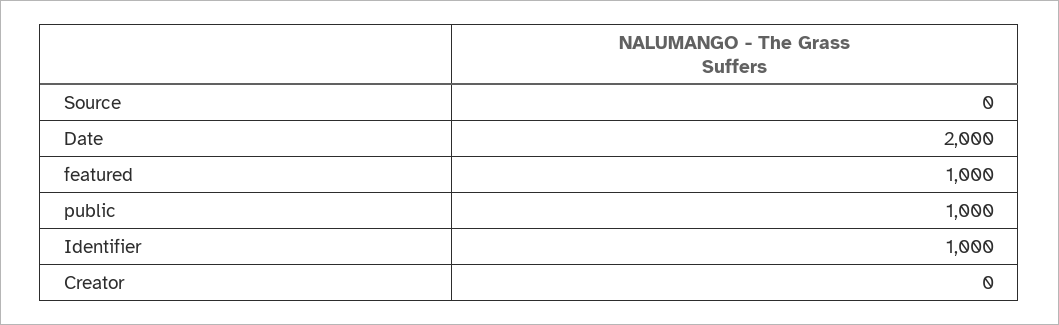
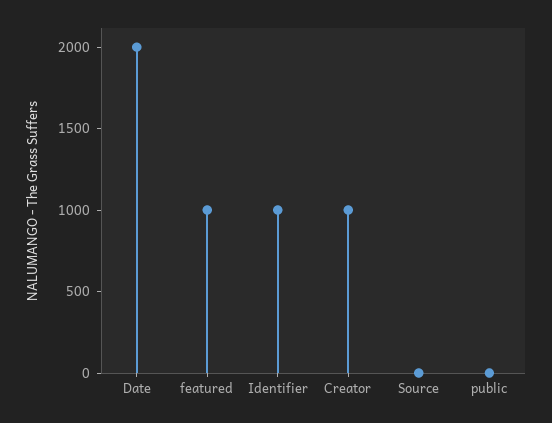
public: 1000 -> 0
Creator: 0 -> 1000

